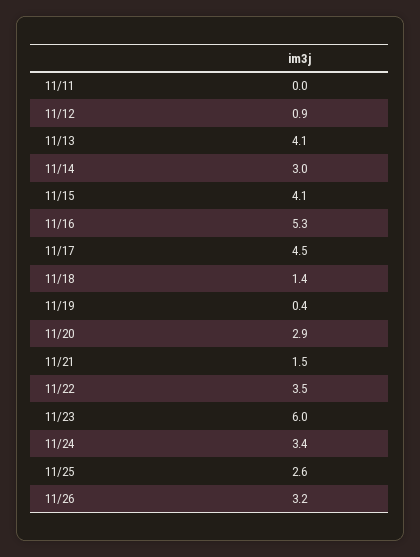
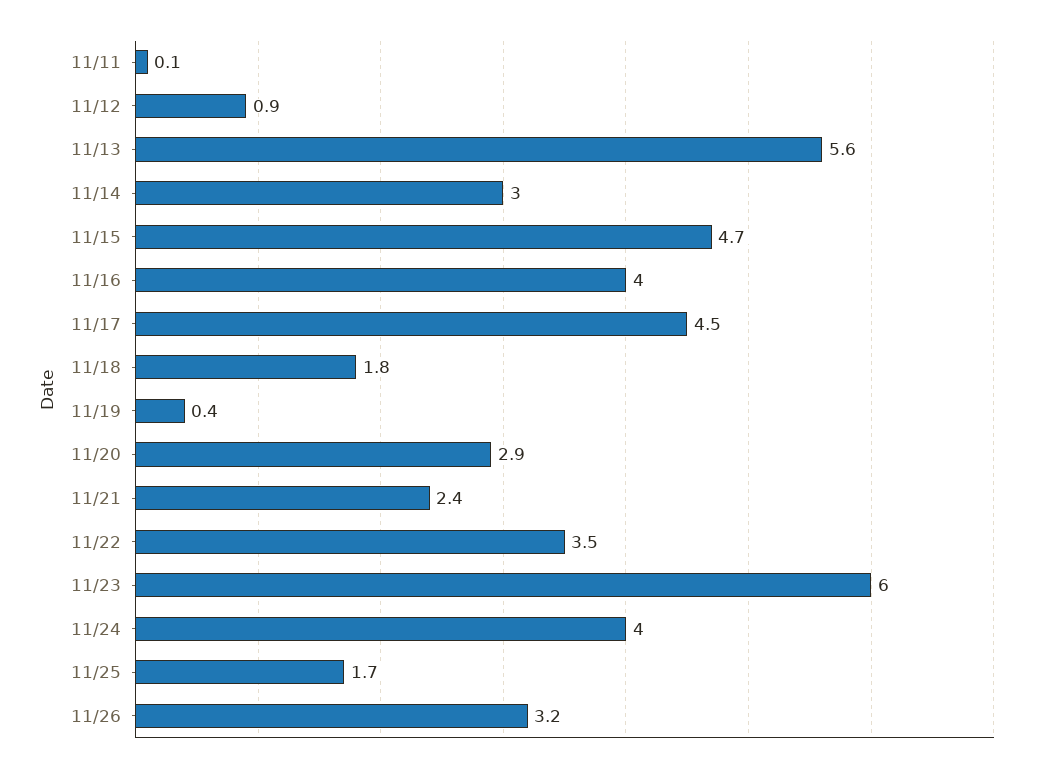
11/11: 0 -> 0.1
11/13: 4.1 -> 5.6
11/15: 4.1 -> 4.7
11/16: 5.3 -> 4
11/18: 1.4 -> 1.8
11/21: 1.5 -> 2.4
11/24: 3.4 -> 4
11/25: 2.6 -> 1.7

